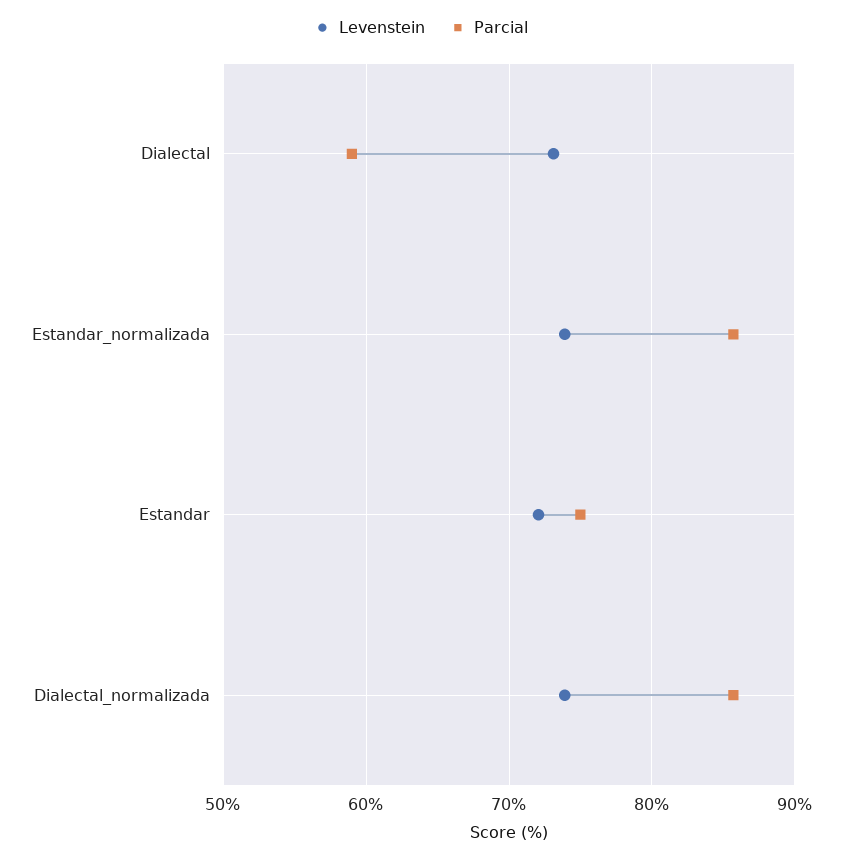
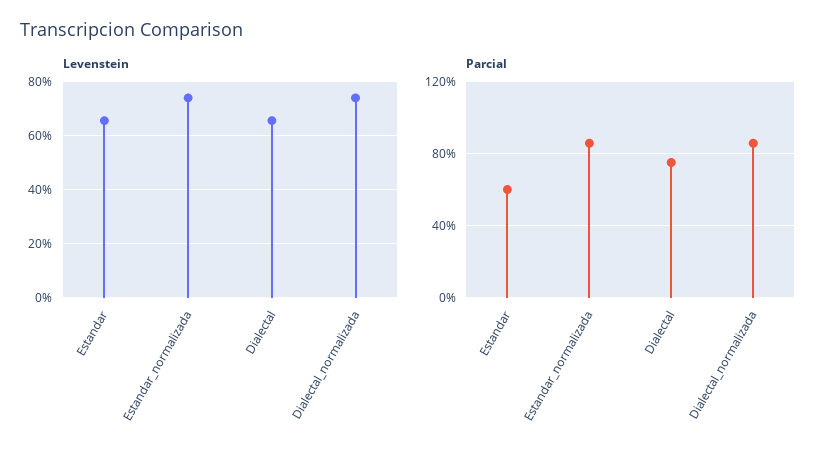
Levenstein, Dialectal: 73 -> 65
Parcial, Dialectal: 59 -> 75
Levenstein, Estandar: 72 -> 65
Parcial, Estandar: 75 -> 60

